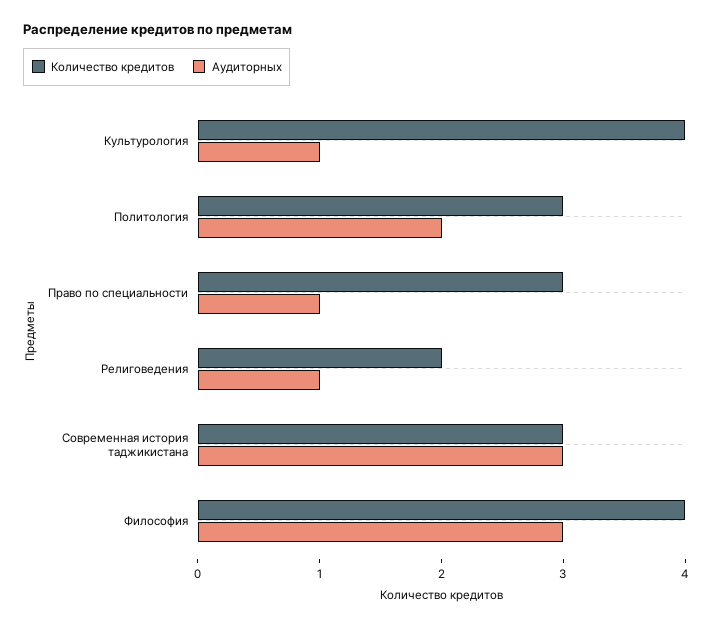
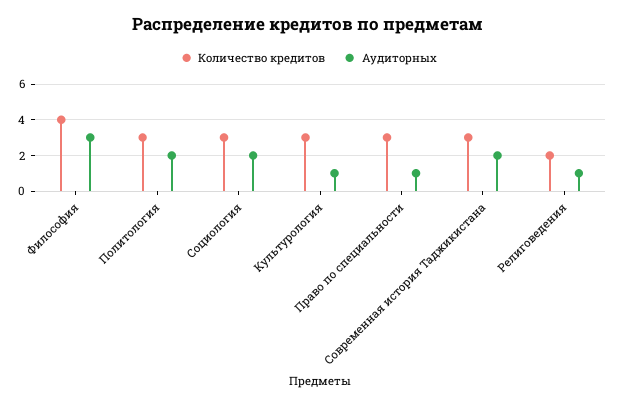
Количество кредитов, Культурология: 4 -> 3
Аудиторных, Современная история таджикистана: 3 -> 2
Количество кредитов, Социология: none -> 3
Аудиторных, Социология: none -> 2

